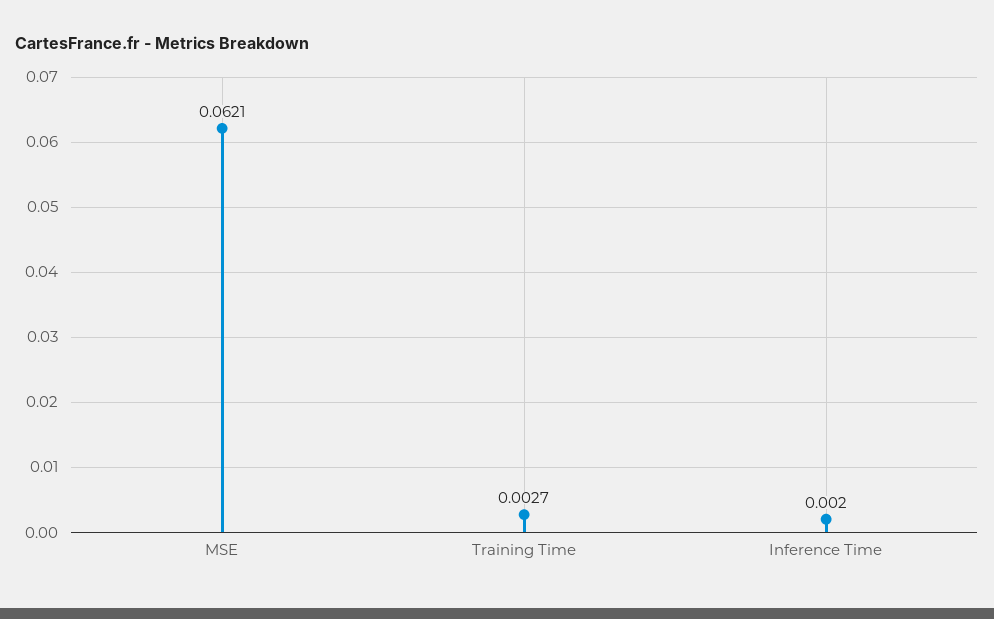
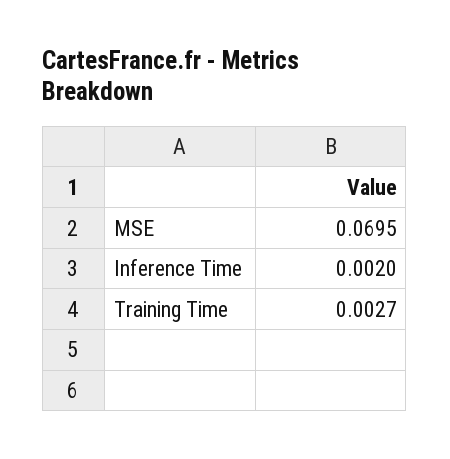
MSE: 0.0621 -> 0.0695

